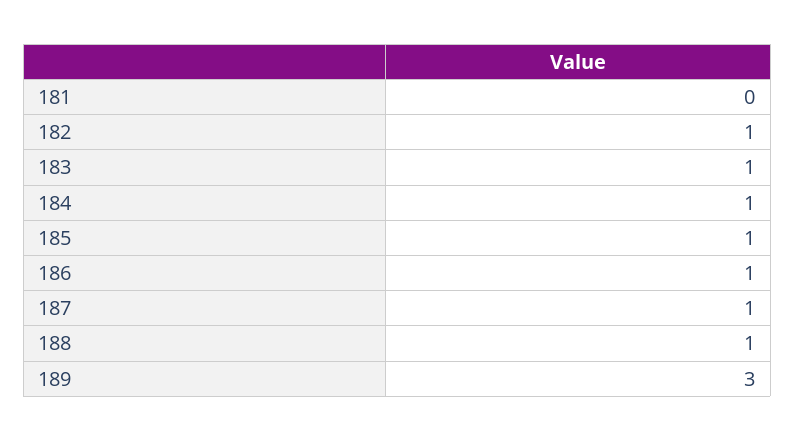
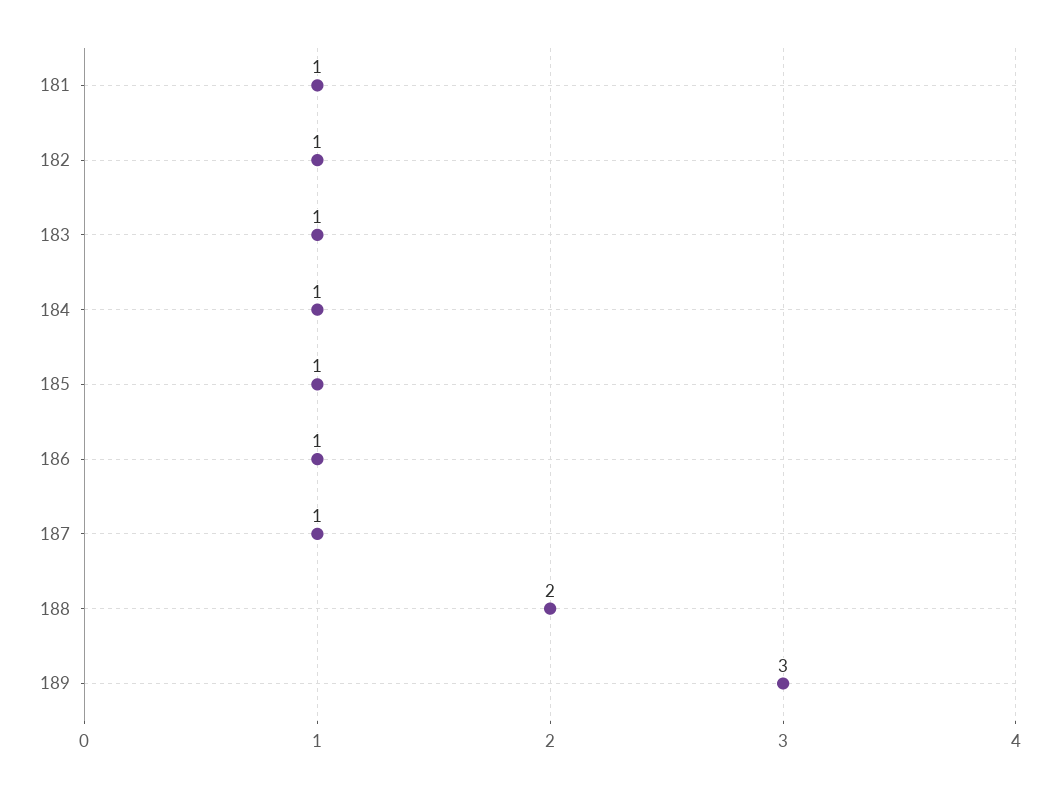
181: 0 -> 1
188: 1 -> 2

